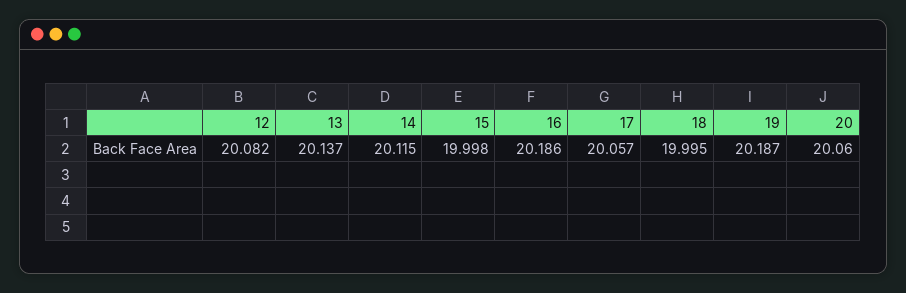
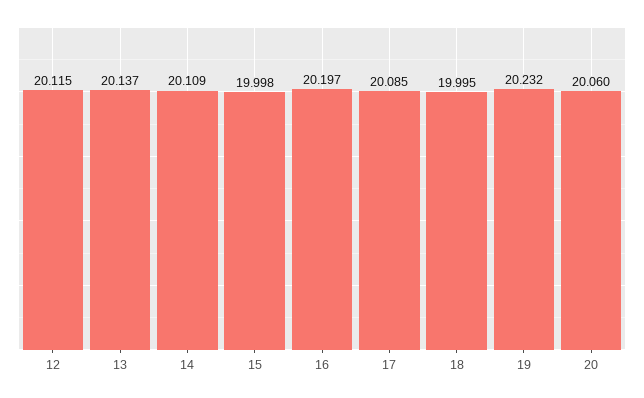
12: 20.082 -> 20.115
14: 20.115 -> 20.109
16: 20.186 -> 20.197
17: 20.057 -> 20.085
19: 20.187 -> 20.232

